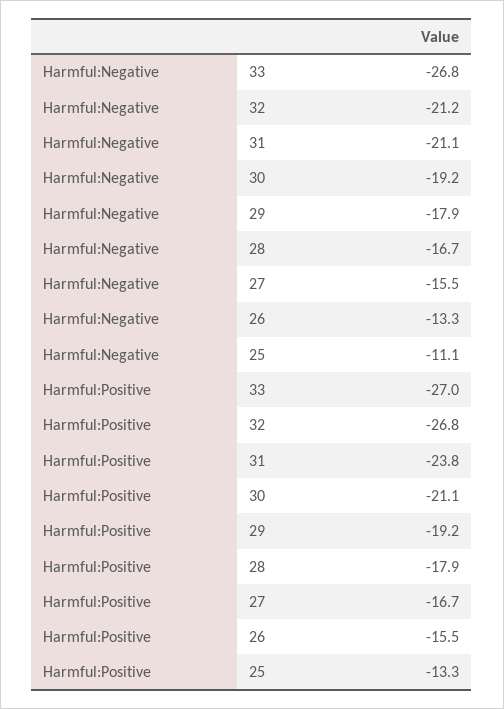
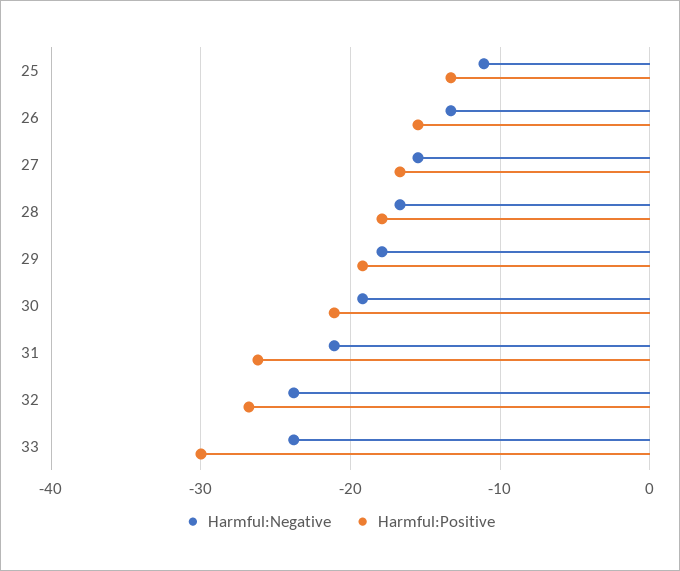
Harmful:Negative, 33: -26.8 -> -24
Harmful:Negative, 32: -21.2 -> -24
Harmful:Positive, 33: -27 -> -30
Harmful:Positive, 31: -23.8 -> -26

